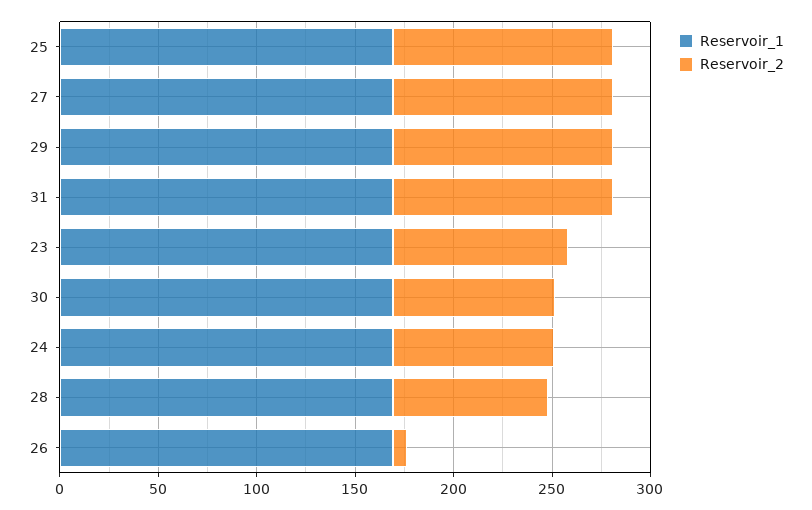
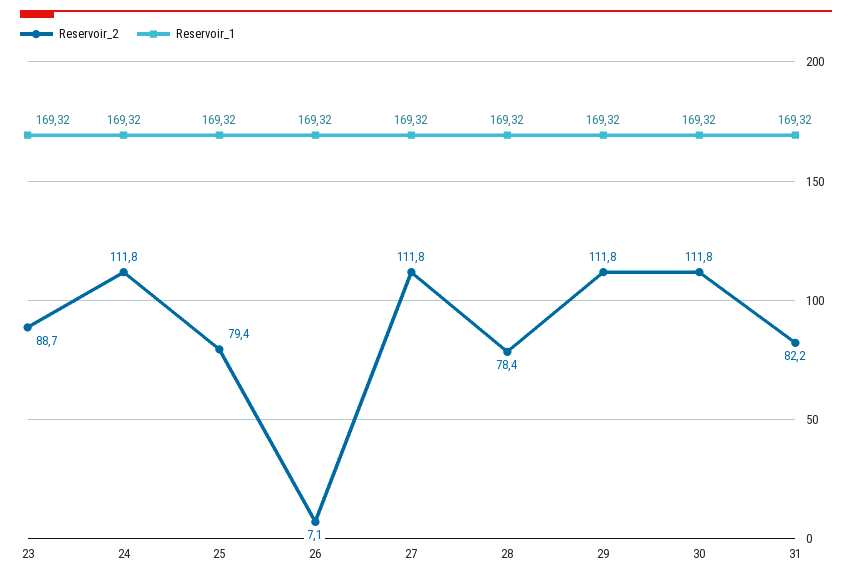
Reservoir_2, 25: 110 -> 79.4
Reservoir_2, 31: 110 -> 82.2
Reservoir_2, 30: 80 -> 111.8
Reservoir_2, 24: 80 -> 111.8

